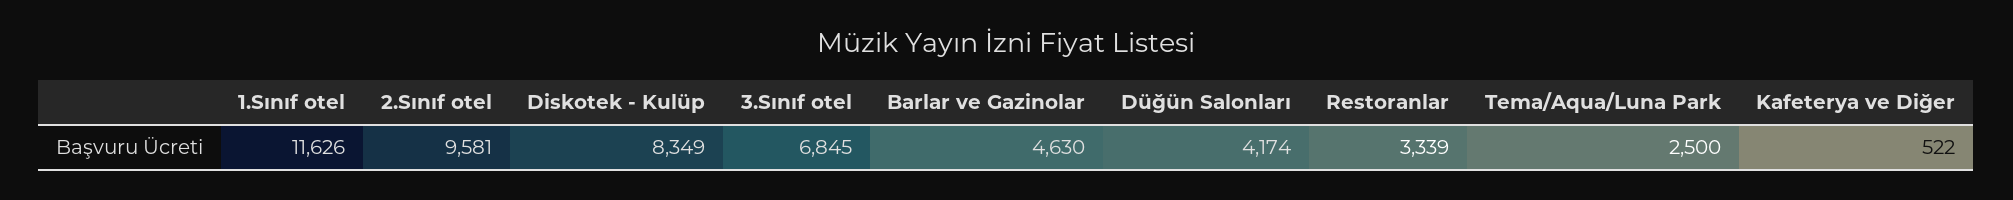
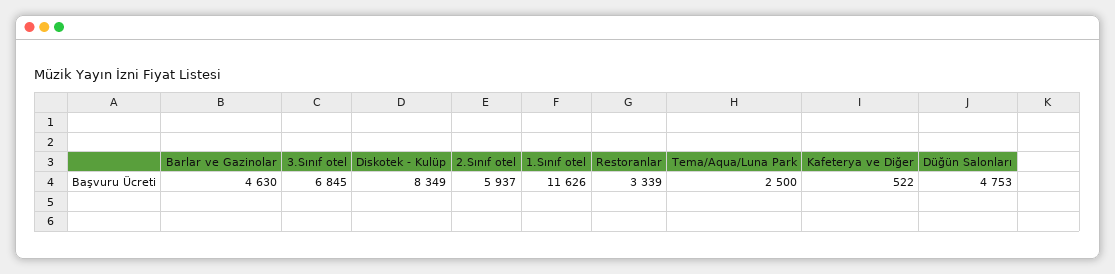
2.Sınıf otel: 9581 -> 5937
Düğün Salonları: 4174 -> 4753

